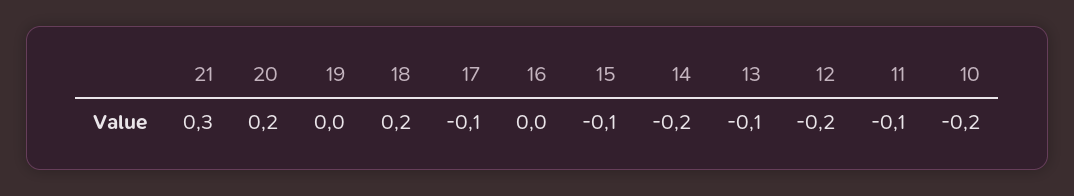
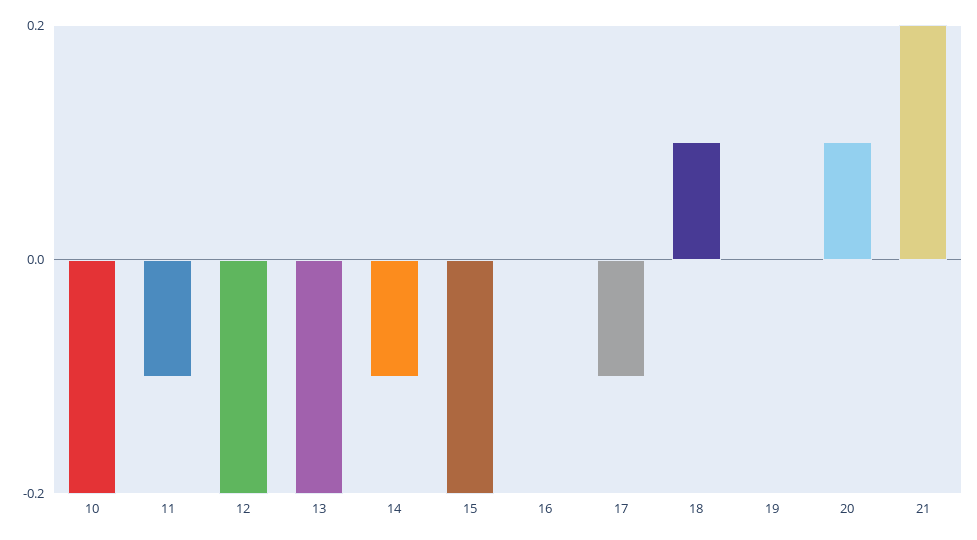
21: 0.3 -> 0.2
20: 0.2 -> 0.1
18: 0.2 -> 0.1
15: -0.1 -> -0.2
14: -0.2 -> -0.1
13: -0.1 -> -0.2

